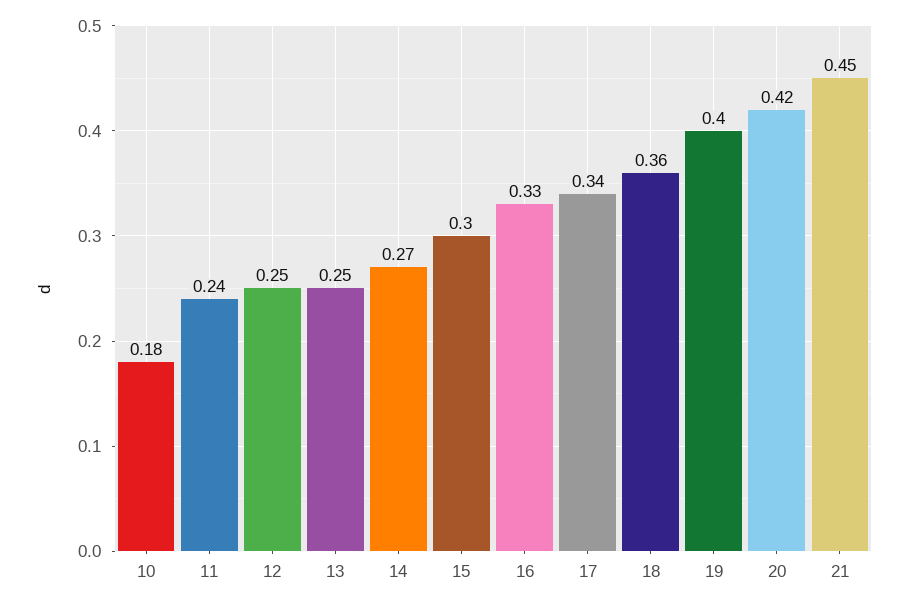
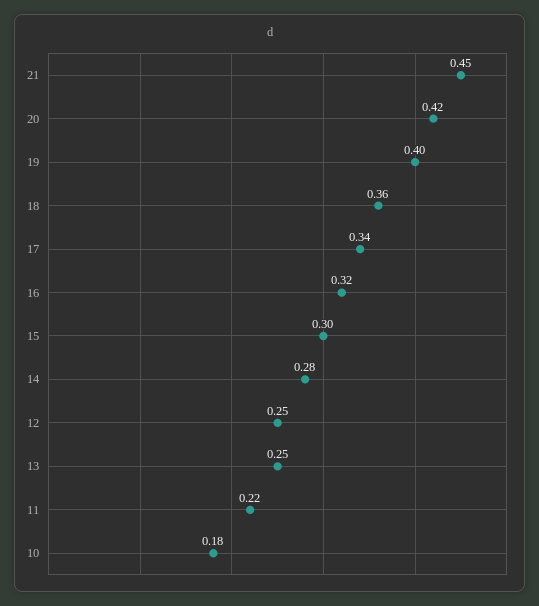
11: 0.24 -> 0.22
14: 0.27 -> 0.28
16: 0.33 -> 0.32

